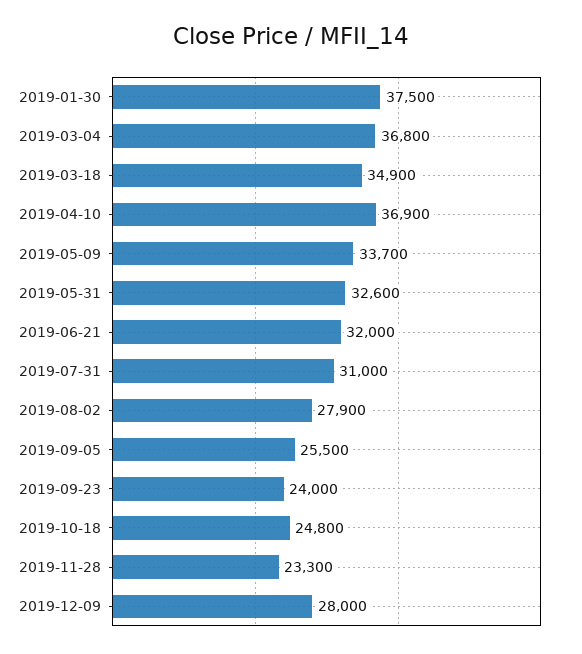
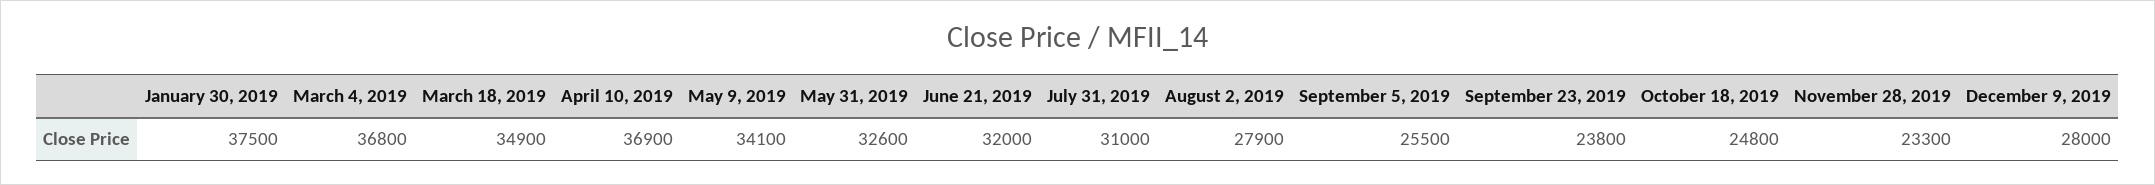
2019-05-09: 33700 -> 34100
2019-09-23: 24000 -> 23800

